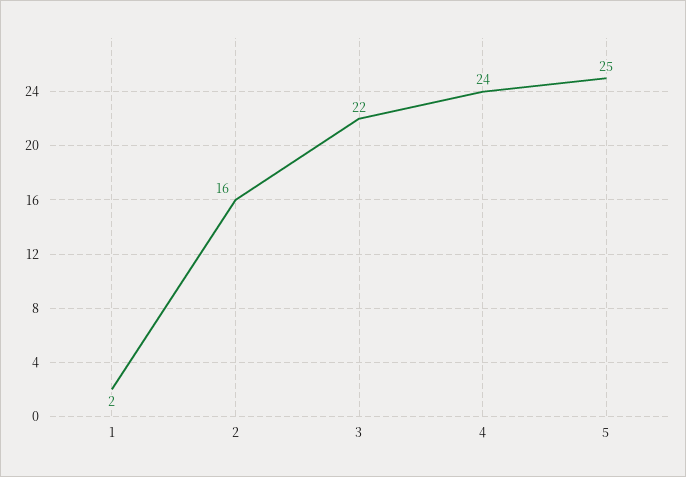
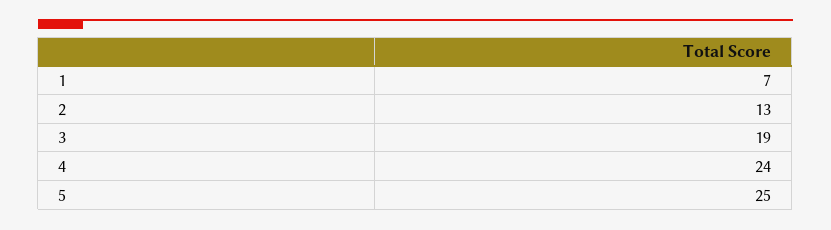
1: 2 -> 7
2: 16 -> 13
3: 22 -> 19

